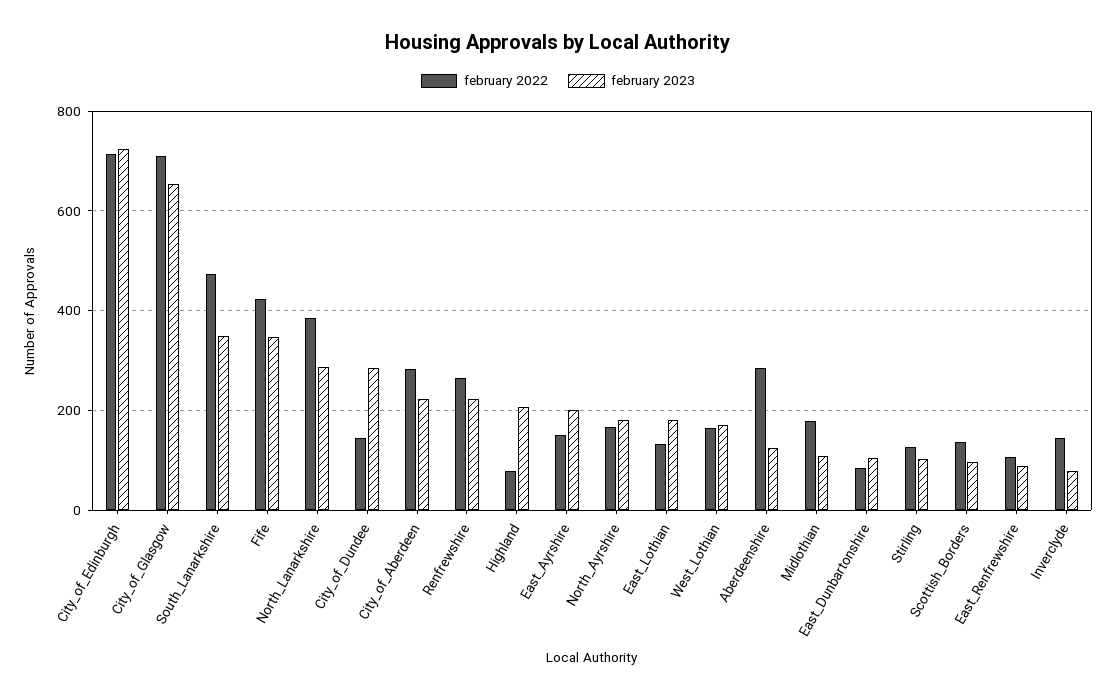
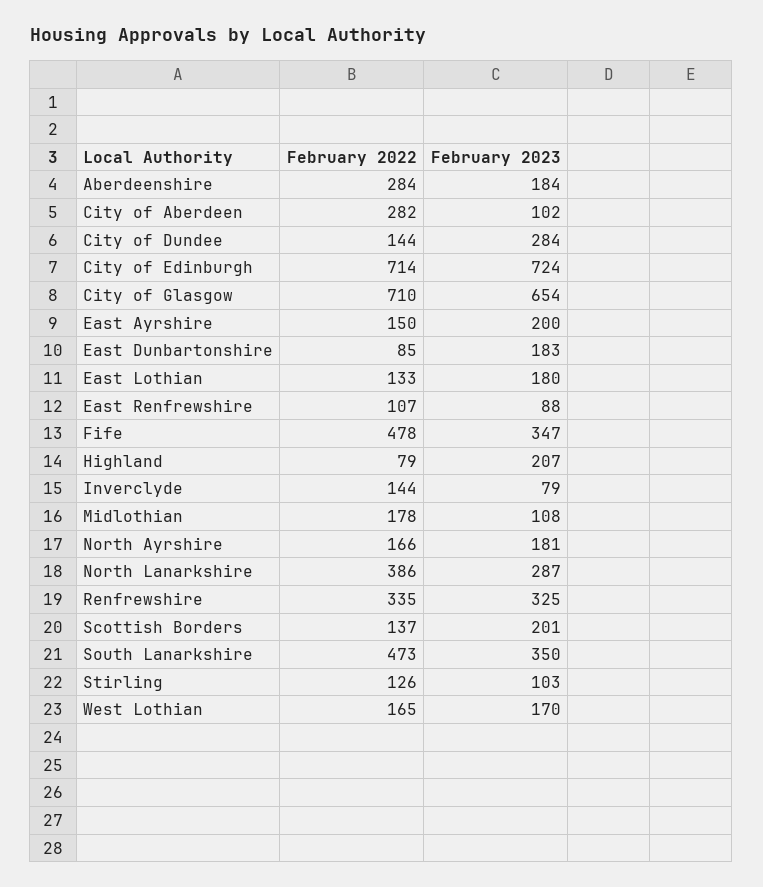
february 2022, Fife: 420 -> 478
february 2023, City_of_Aberdeen: 220 -> 102
february 2022, Renfrewshire: 260 -> 335
february 2023, Renfrewshire: 220 -> 325
february 2023, Aberdeenshire: 120 -> 184
february 2023, East_Dunbartonshire: 100 -> 183
february 2023, Scottish_Borders: 100 -> 201

